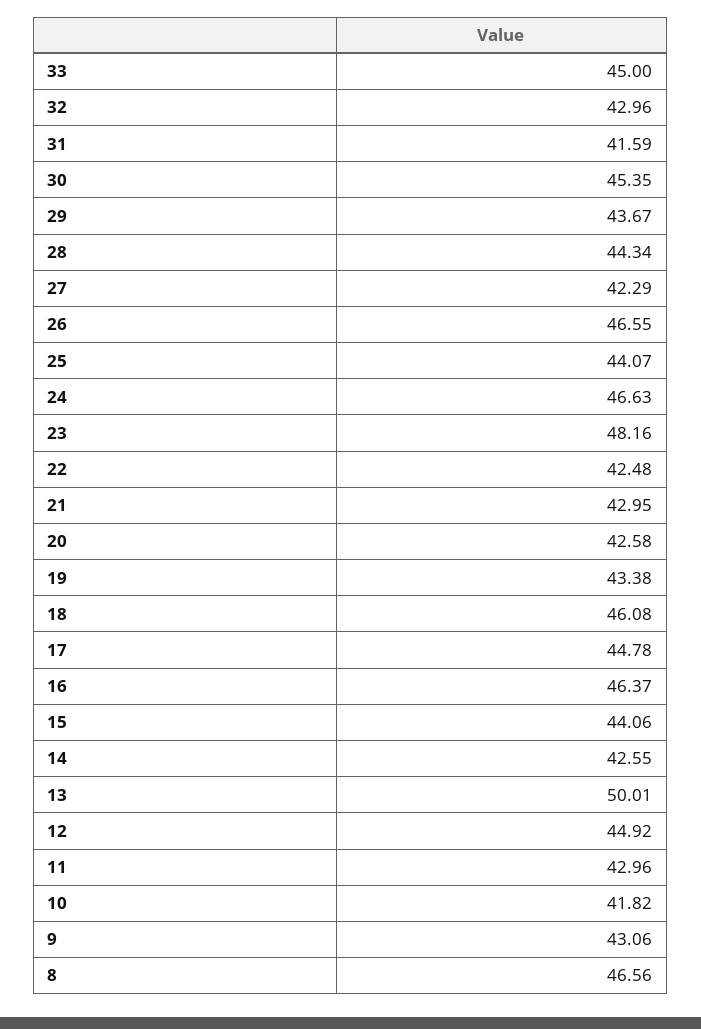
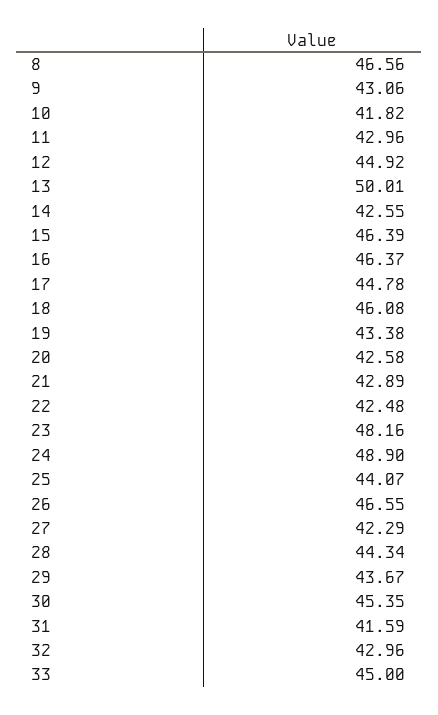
24: 46.63 -> 48.9
21: 42.95 -> 42.89
15: 44.06 -> 46.39

